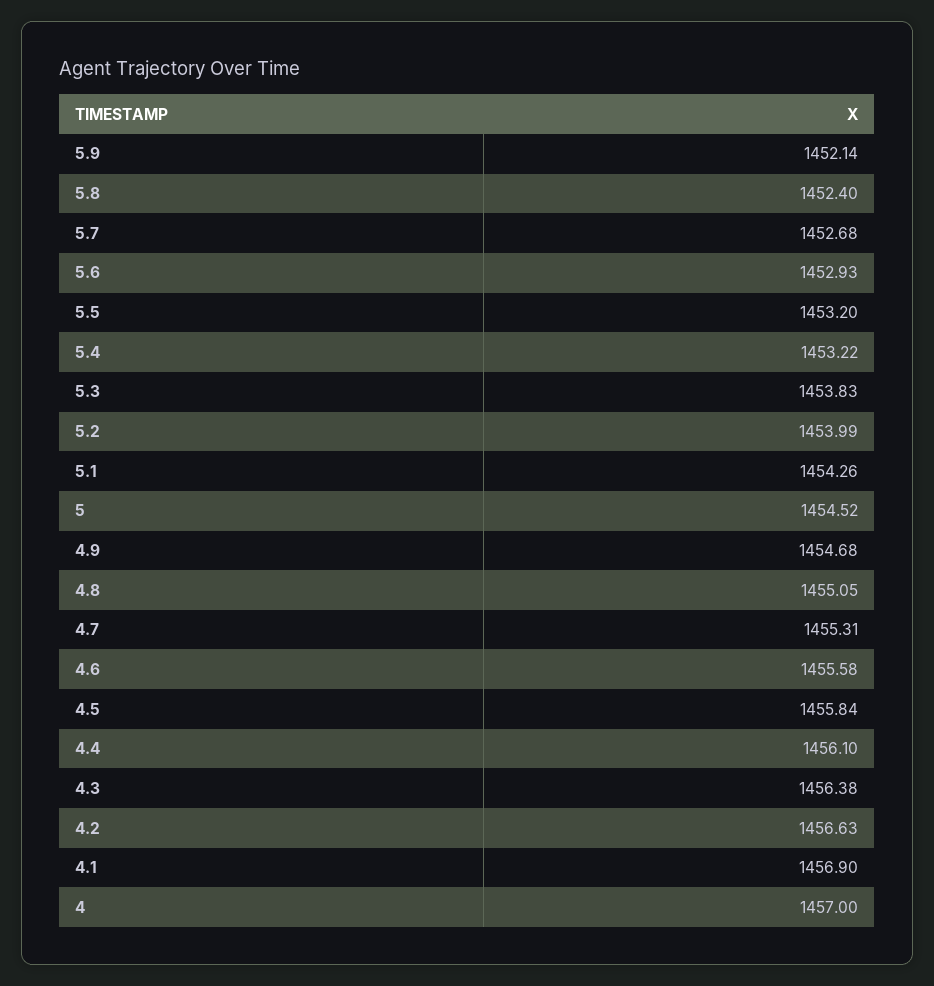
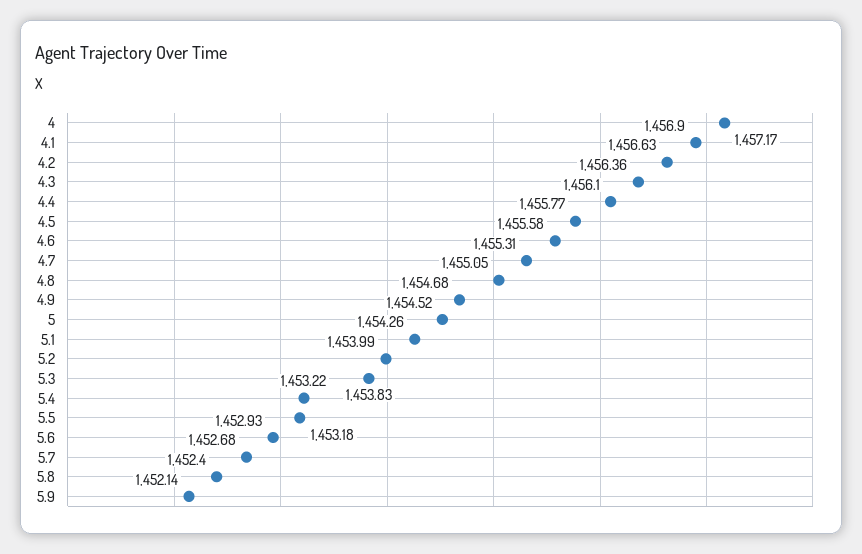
5.5: 1453.2 -> 1453.18
4.5: 1455.84 -> 1455.77
4.3: 1456.38 -> 1456.36
4: 1457 -> 1457.17

